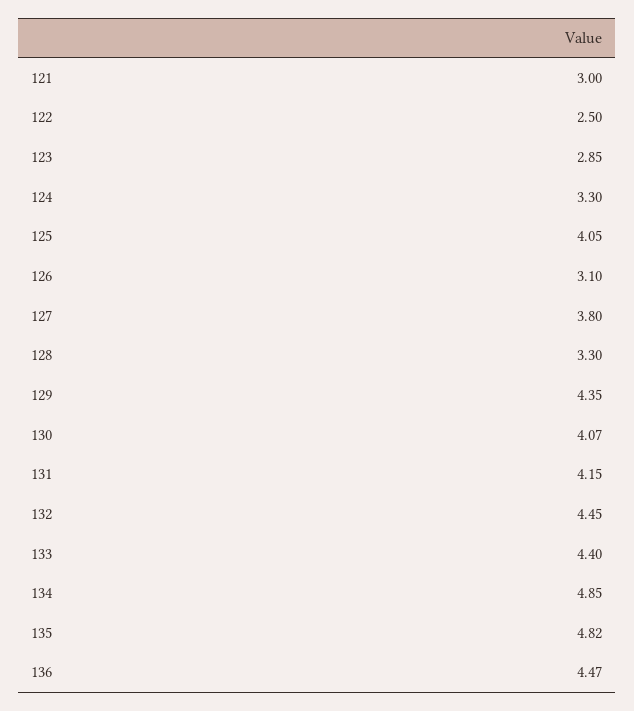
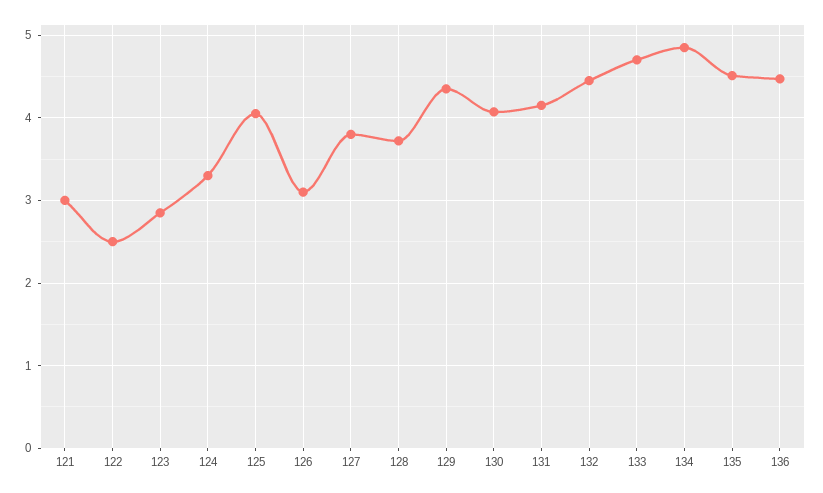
128: 3.3 -> 3.7
133: 4.4 -> 4.7
135: 4.82 -> 4.5

